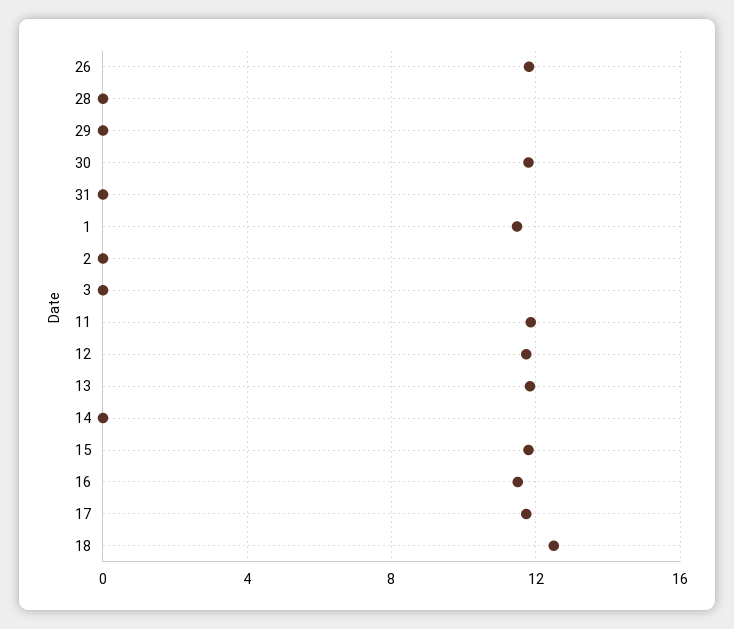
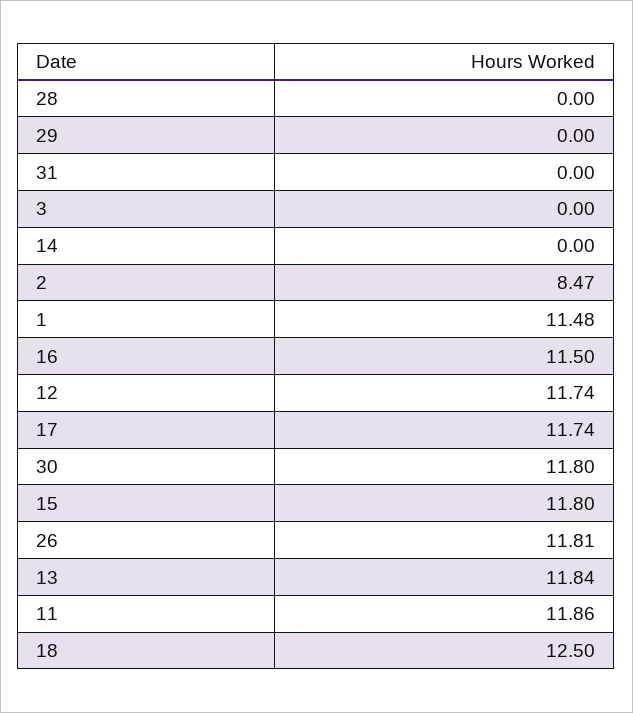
2: 0 -> 8.47

